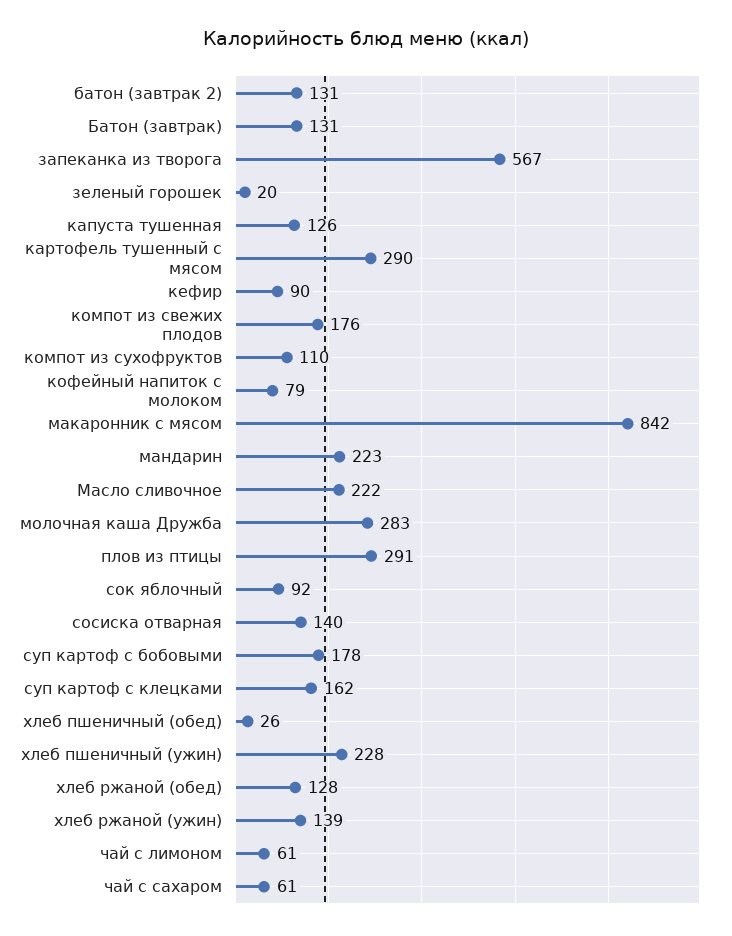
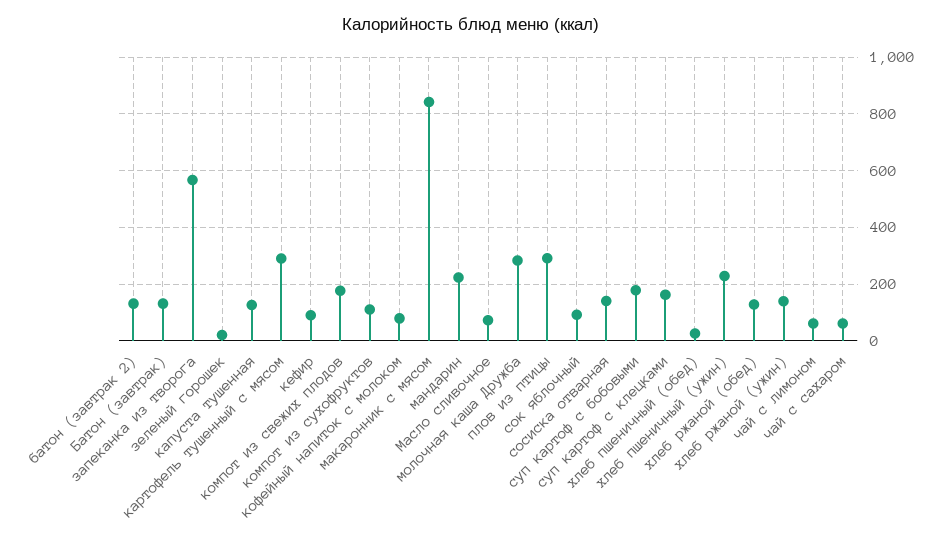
Масло сливочное: 222 -> 75

